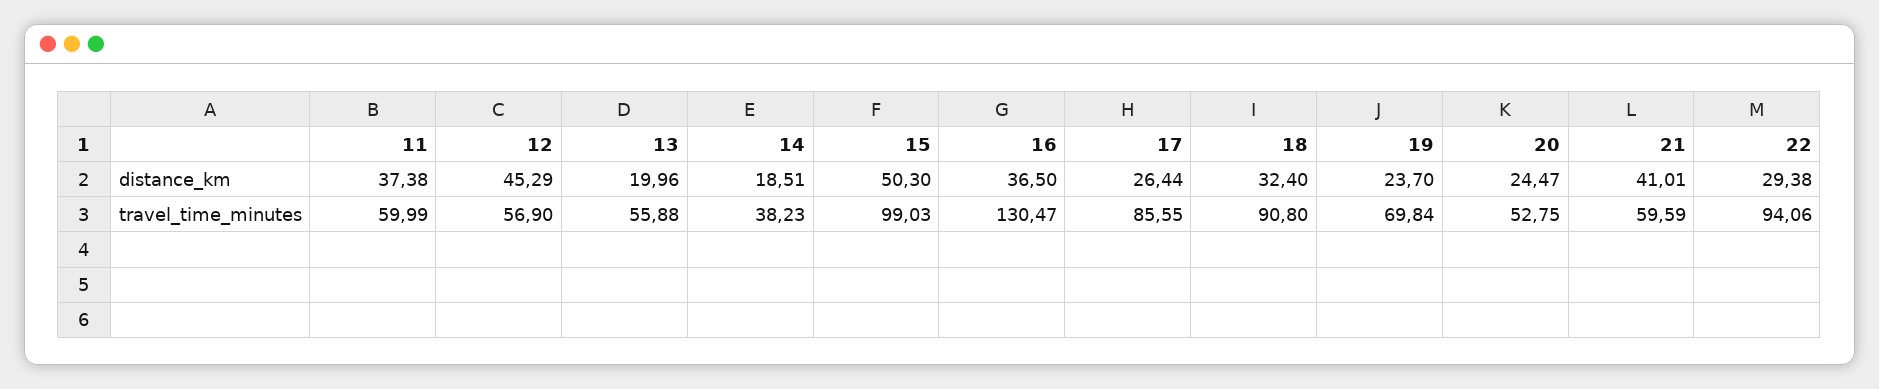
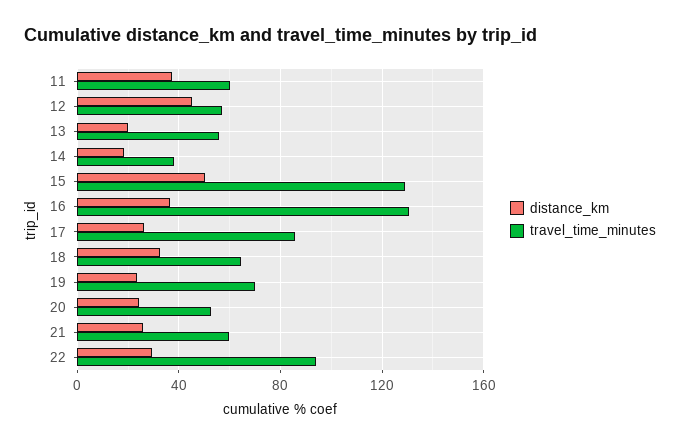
distance_km, 21: 41.01 -> 25
travel_time_minutes, 15: 99.03 -> 130
travel_time_minutes, 18: 90.8 -> 65

